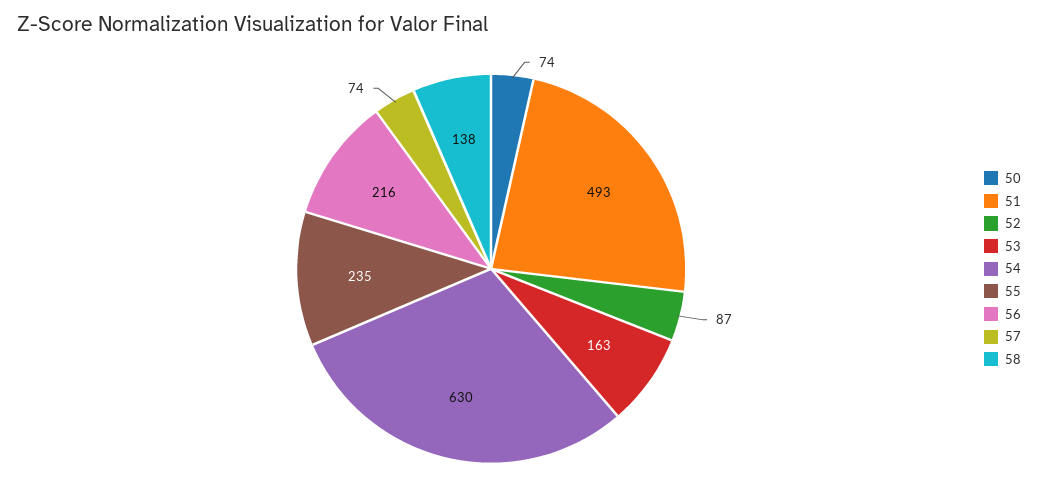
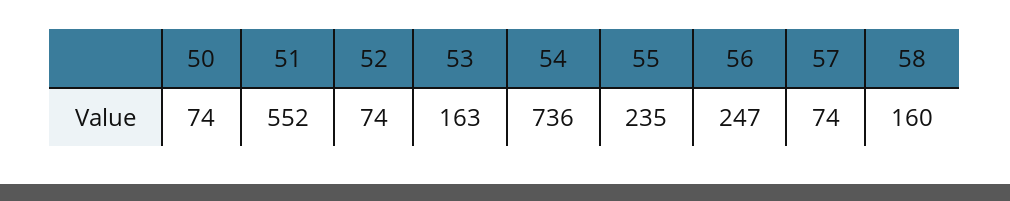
51: 493 -> 552
52: 87 -> 74
54: 630 -> 736
56: 216 -> 247
58: 138 -> 160

